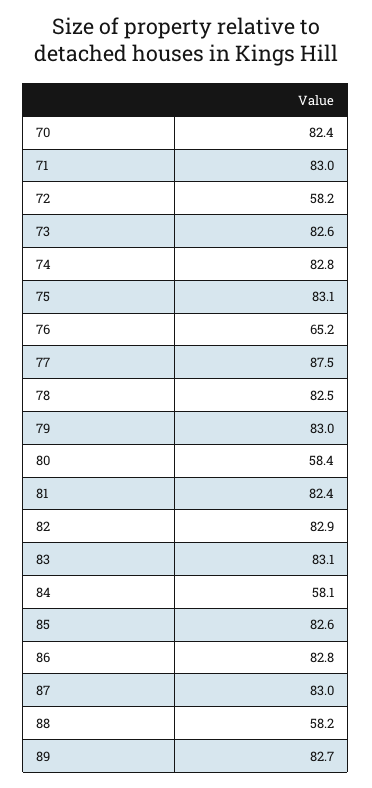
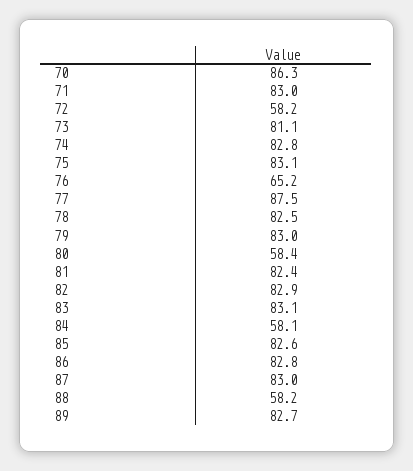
70: 82.4 -> 86.3
73: 82.6 -> 81.1

